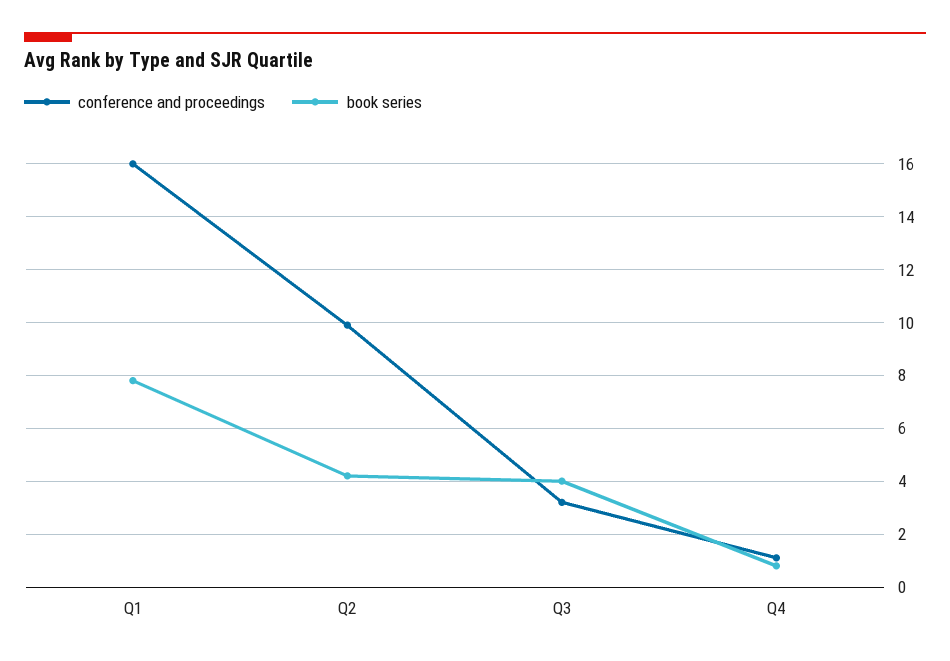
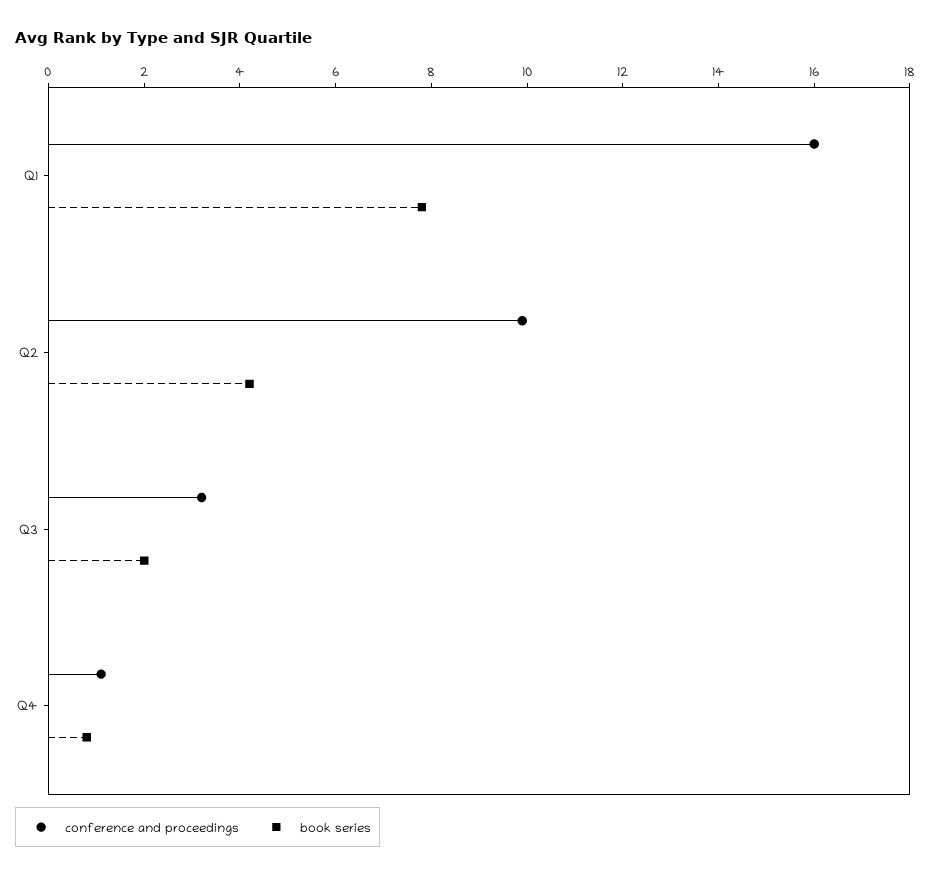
book series, Q3: 4 -> 2

